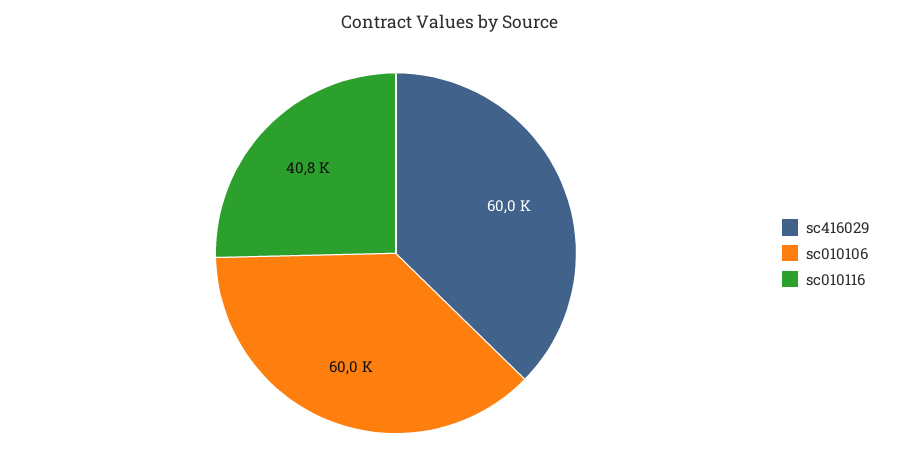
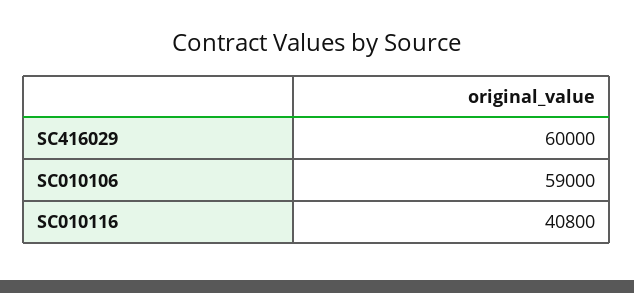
sc010106: 60000 -> 59000

